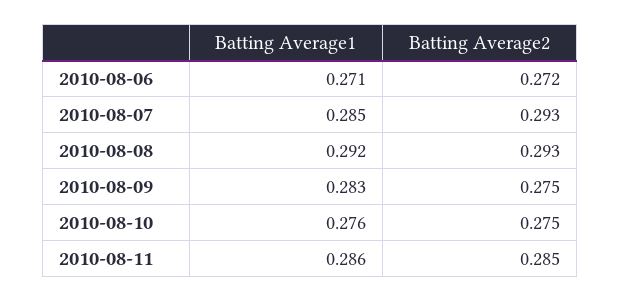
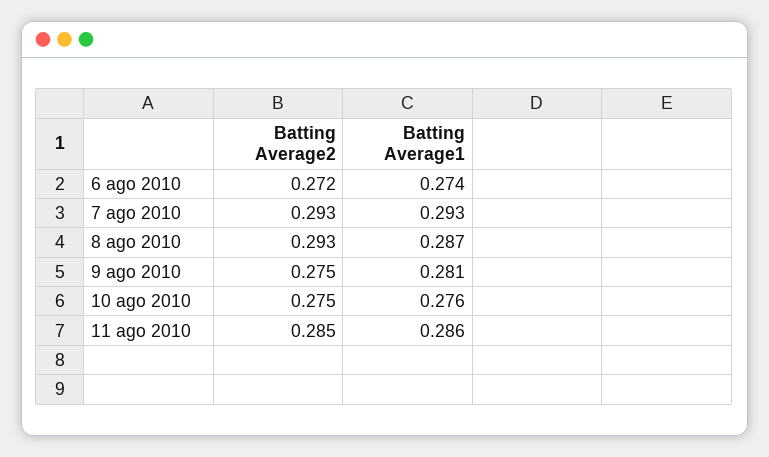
Batting Average1, 2010-08-06: 0.271 -> 0.274
Batting Average1, 2010-08-07: 0.285 -> 0.293
Batting Average1, 2010-08-08: 0.292 -> 0.287
Batting Average1, 2010-08-09: 0.283 -> 0.281

